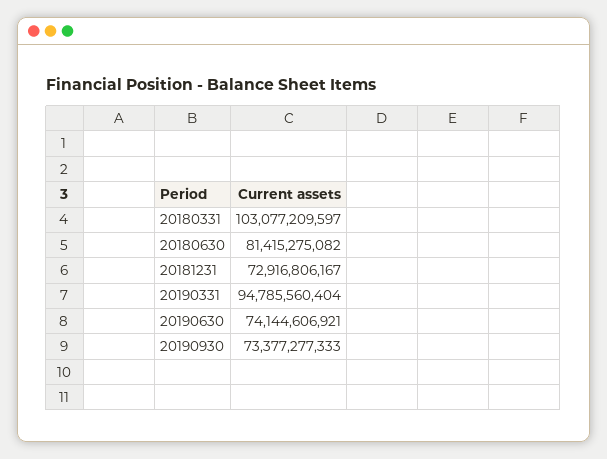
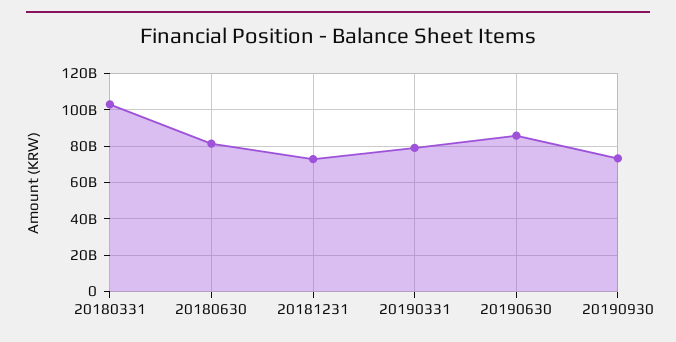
20190331: 94785560404 -> 80000000000
20190630: 74144606921 -> 85000000000

